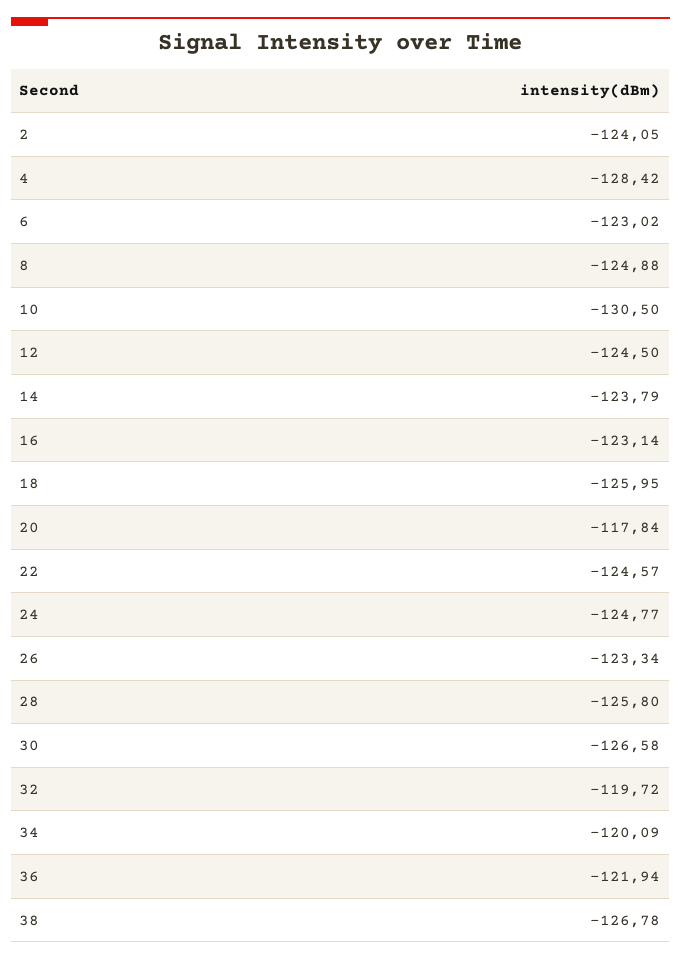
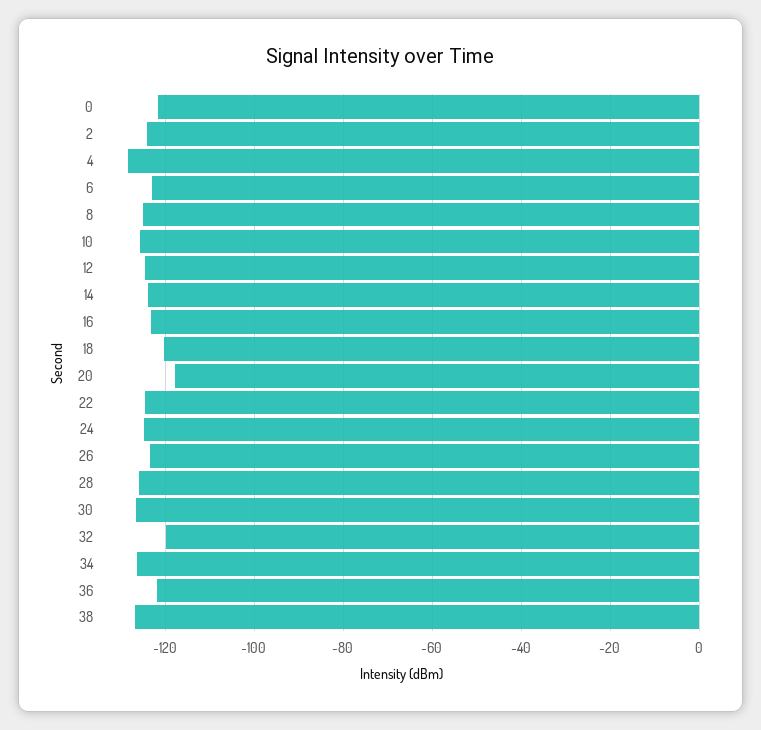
10: -130.5 -> -126
18: -125.95 -> -120
34: -120.09 -> -126
0: none -> -122

